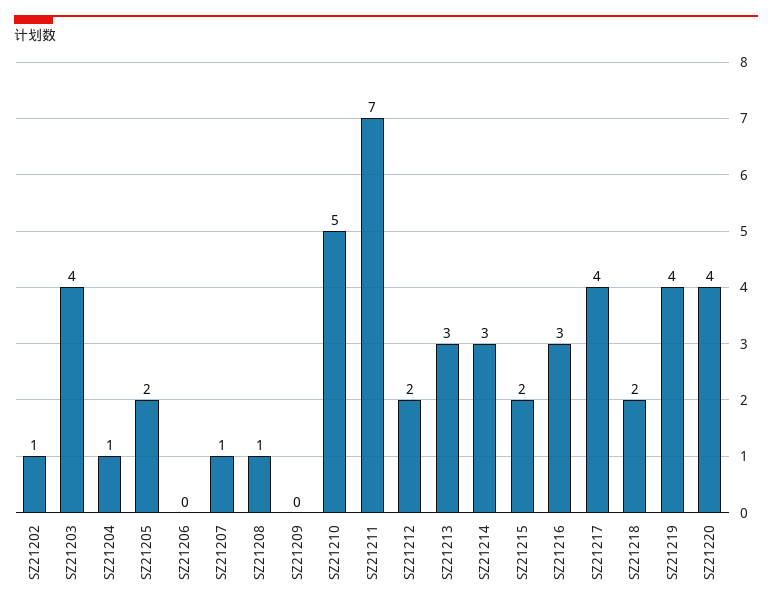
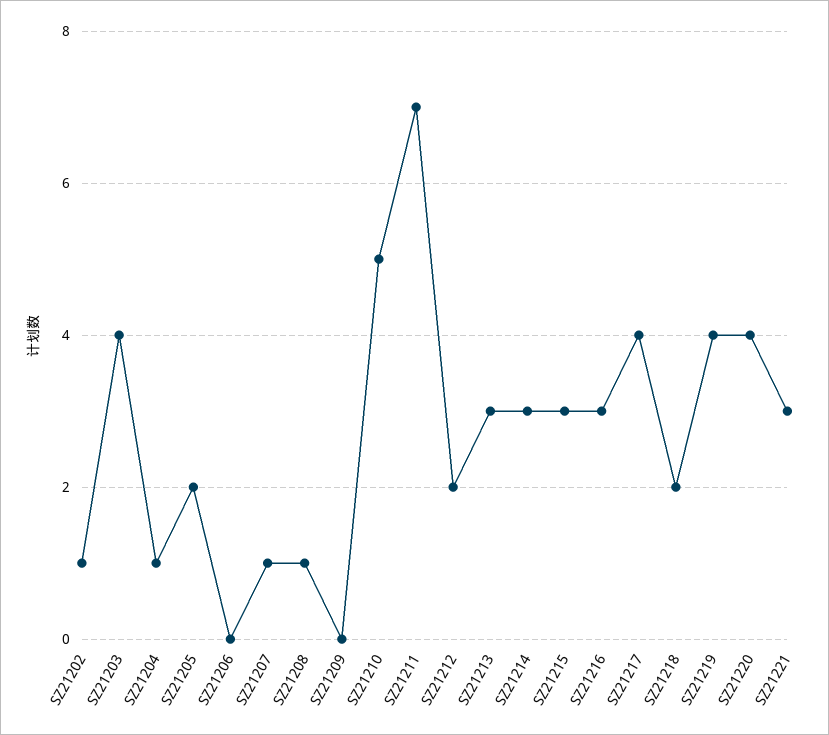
SZ21215: 2 -> 3
SZ21221: none -> 3

